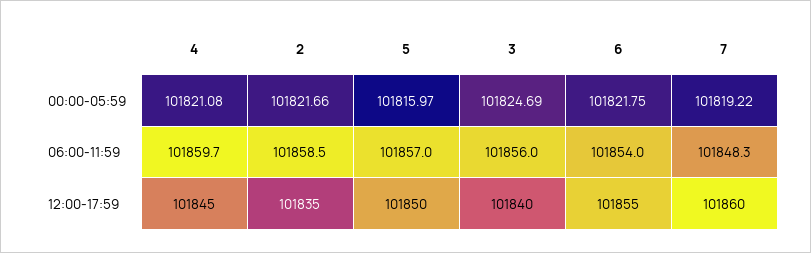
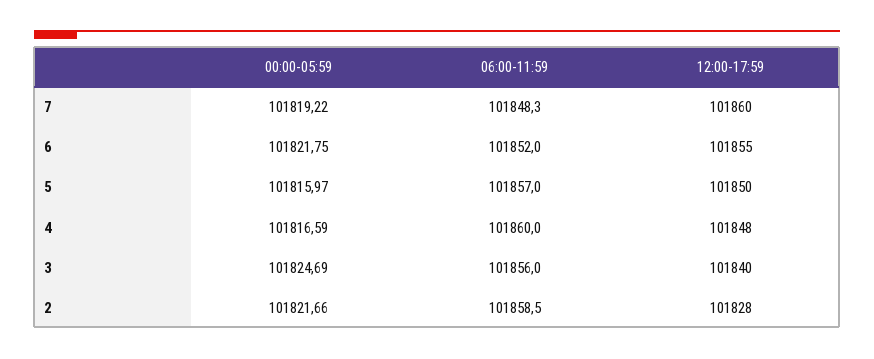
4, 00:00-05:59: 101821.08 -> 101816.59
4, 06:00-11:59: 101859.7 -> 101860
6, 06:00-11:59: 101854 -> 101852
4, 12:00-17:59: 101845 -> 101848
2, 12:00-17:59: 101835 -> 101828

